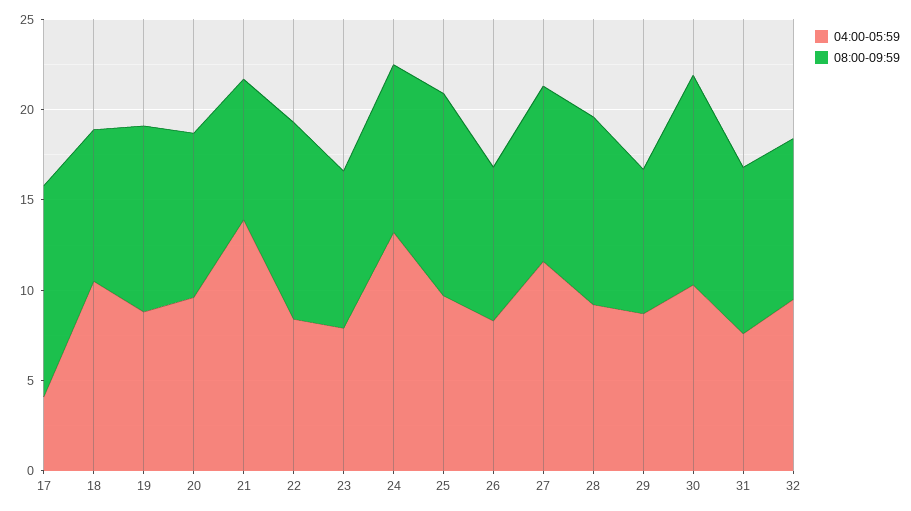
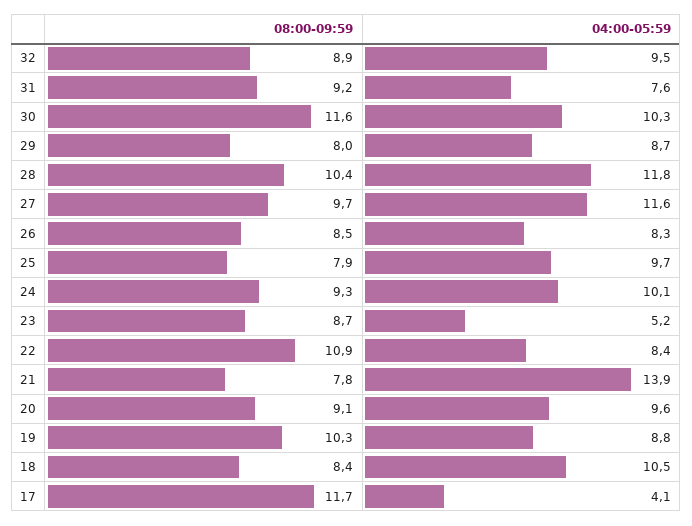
04:00-05:59, 23: 8 -> 5.2
04:00-05:59, 24: 13 -> 10.1
08:00-09:59, 25: 11 -> 7.9
04:00-05:59, 28: 9 -> 11.8

